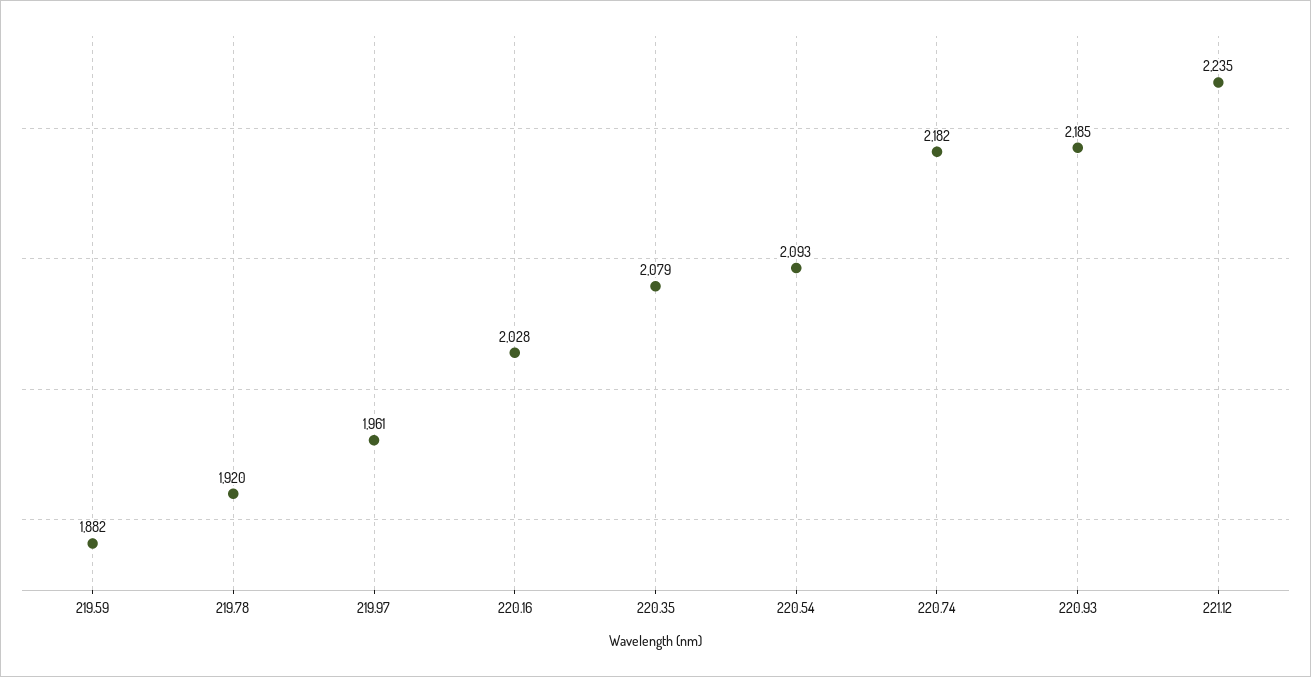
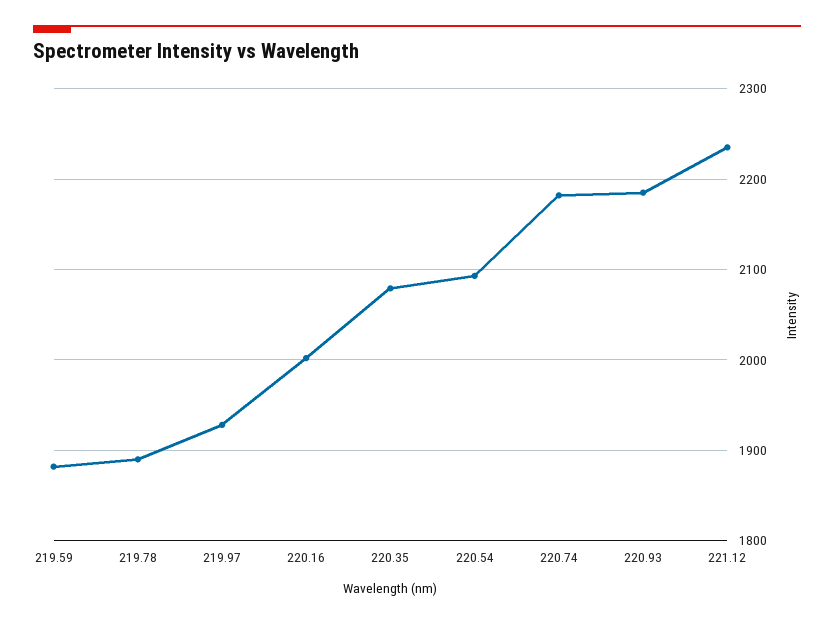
219.78: 1920 -> 1890
219.97: 1961 -> 1930
220.16: 2028 -> 2000

